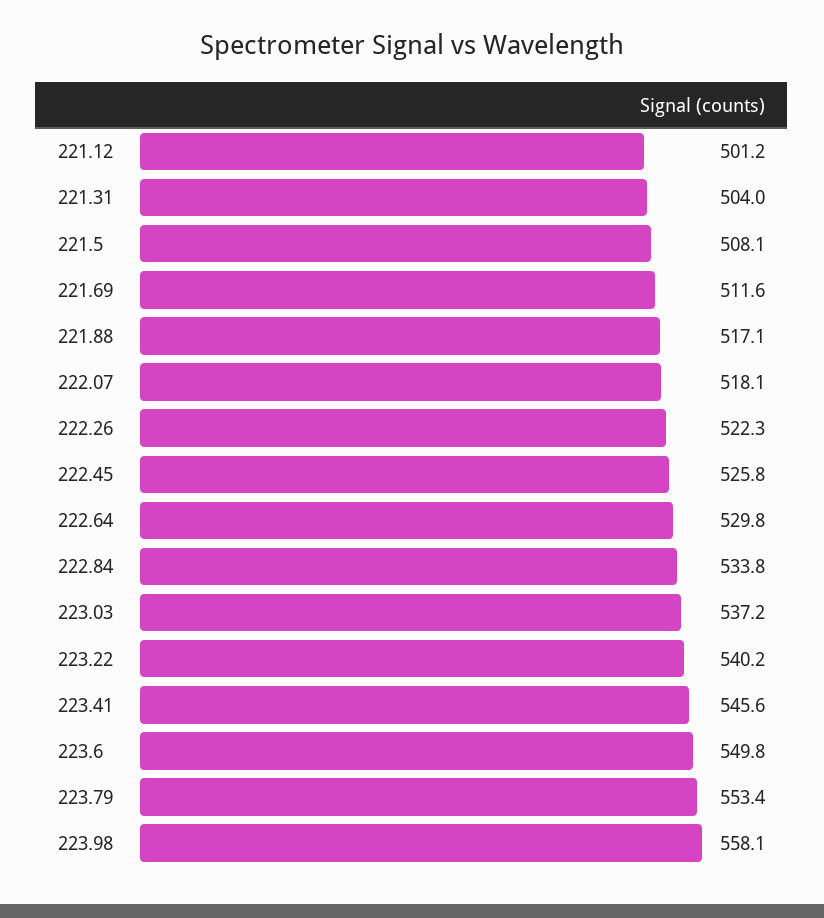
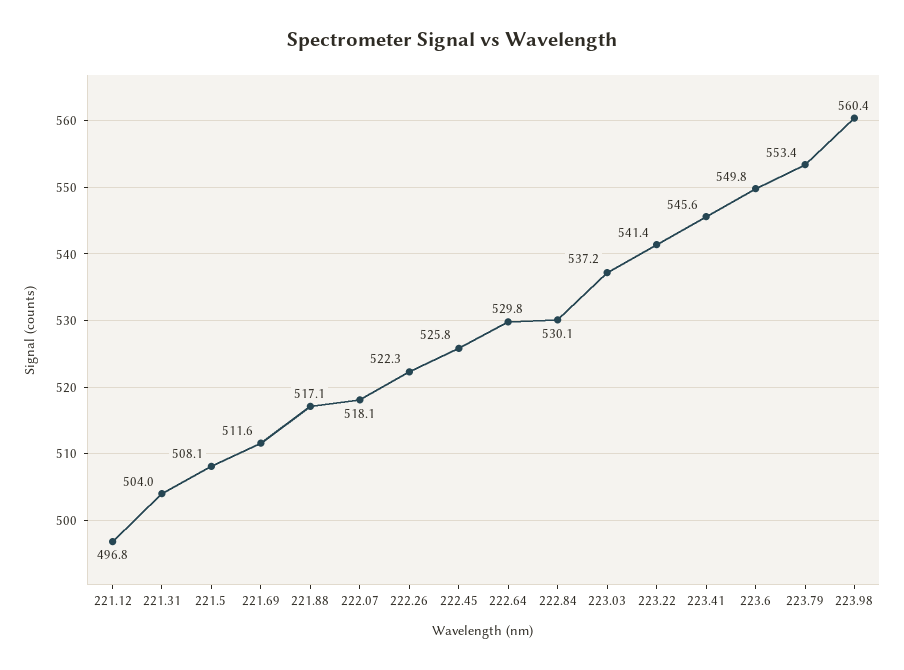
221.12: 501.2 -> 496.8
222.84: 533.8 -> 530.1
223.22: 540.2 -> 541.4
223.98: 558.1 -> 560.4

